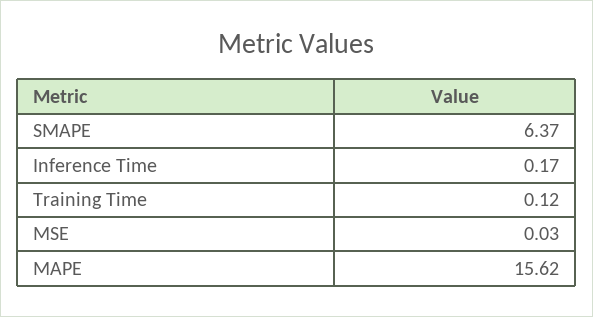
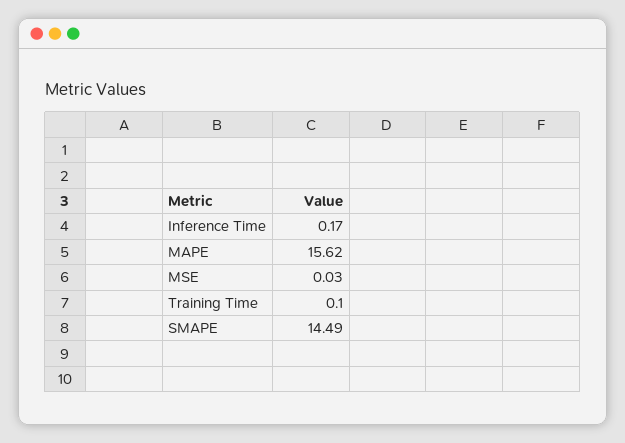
SMAPE: 6.37 -> 14.49
Training Time: 0.12 -> 0.1

